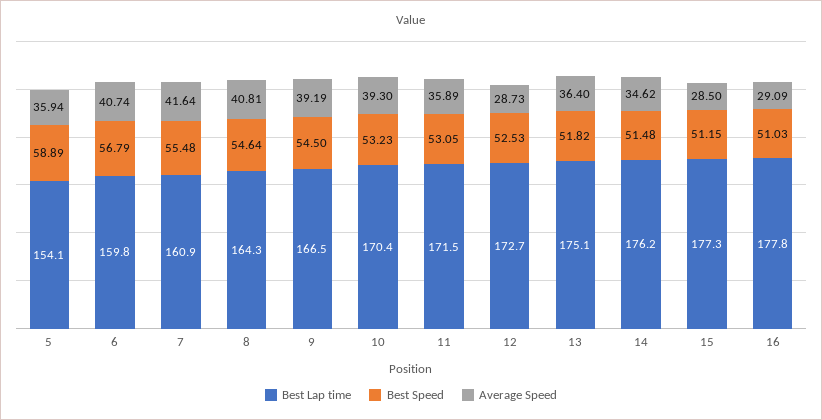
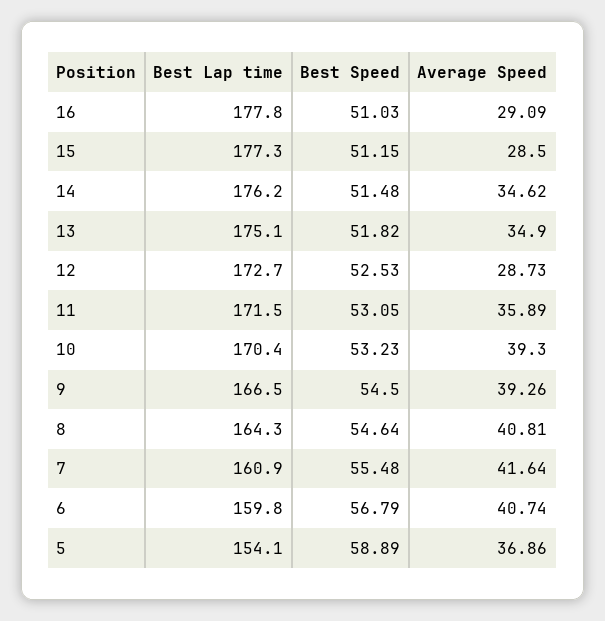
Average Speed, 5: 35.94 -> 36.86
Average Speed, 9: 39.19 -> 39.26
Average Speed, 13: 36.4 -> 34.9

